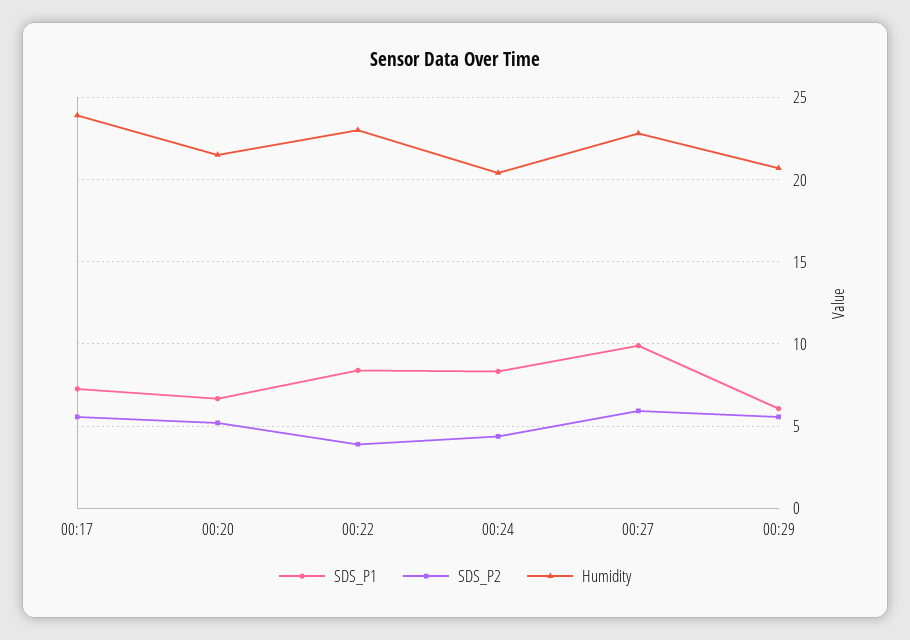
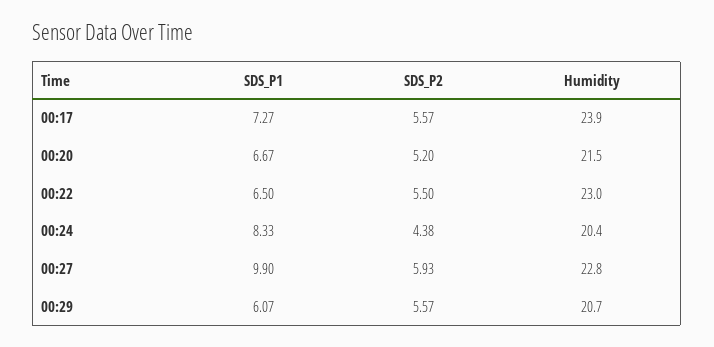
SDS_P1, 00:22: 8.5 -> 6.5
SDS_P2, 00:22: 4 -> 5.5

